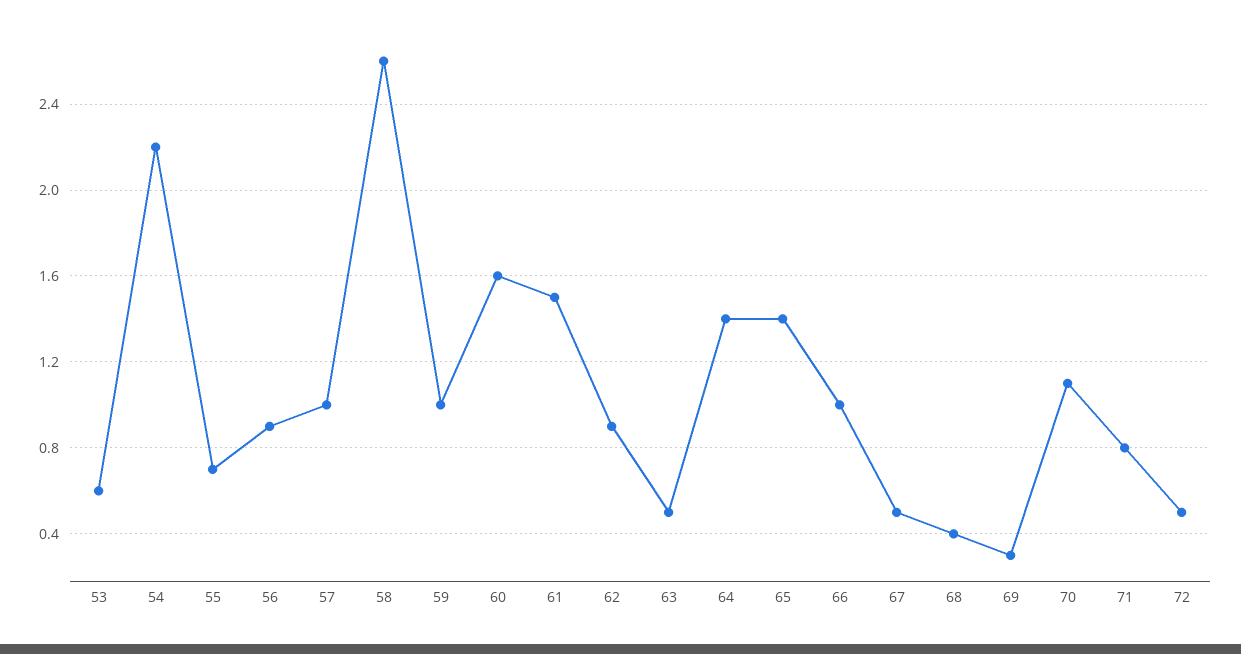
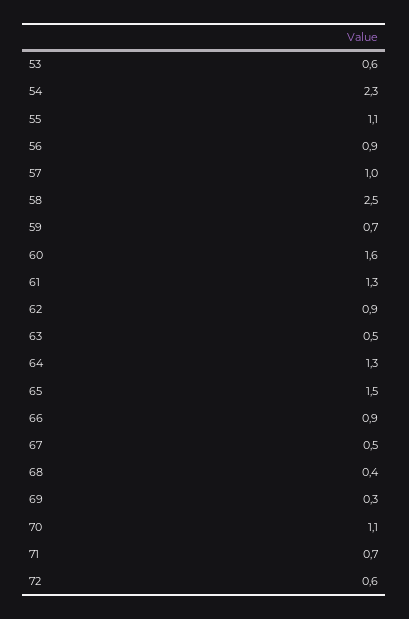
54: 2.2 -> 2.3
55: 0.7 -> 1.1
58: 2.6 -> 2.5
59: 1 -> 0.7
61: 1.5 -> 1.3
64: 1.4 -> 1.3
65: 1.4 -> 1.5
66: 1 -> 0.9
71: 0.8 -> 0.7
72: 0.5 -> 0.6

